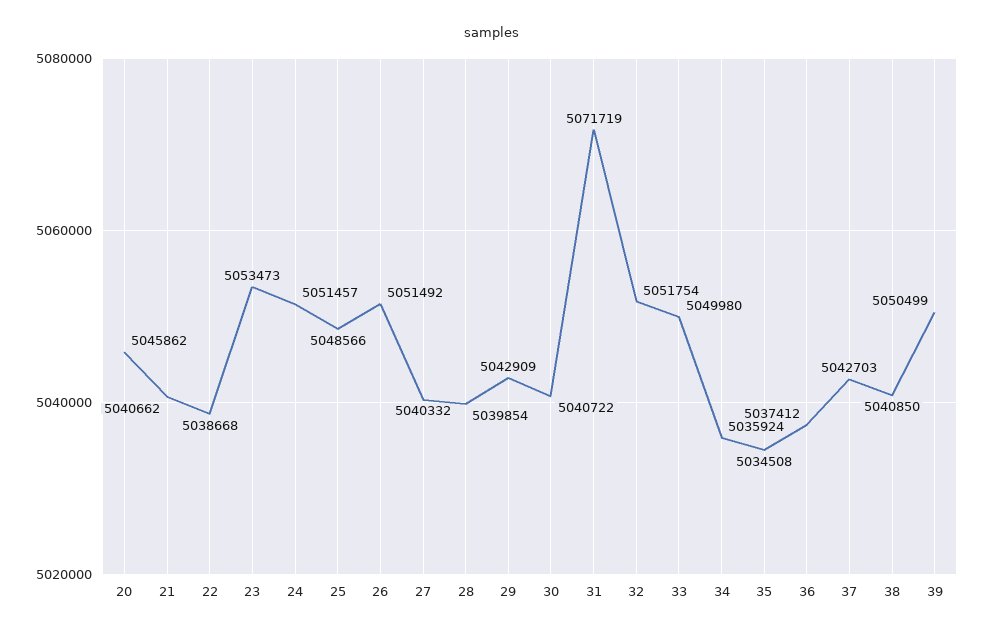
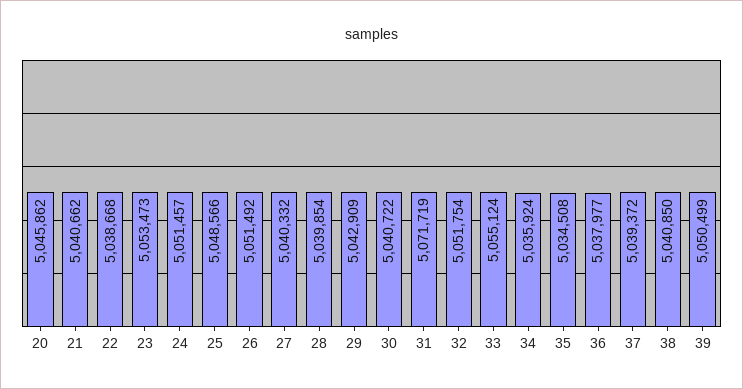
33: 5049980 -> 5055124
36: 5037412 -> 5037977
37: 5042703 -> 5039372

